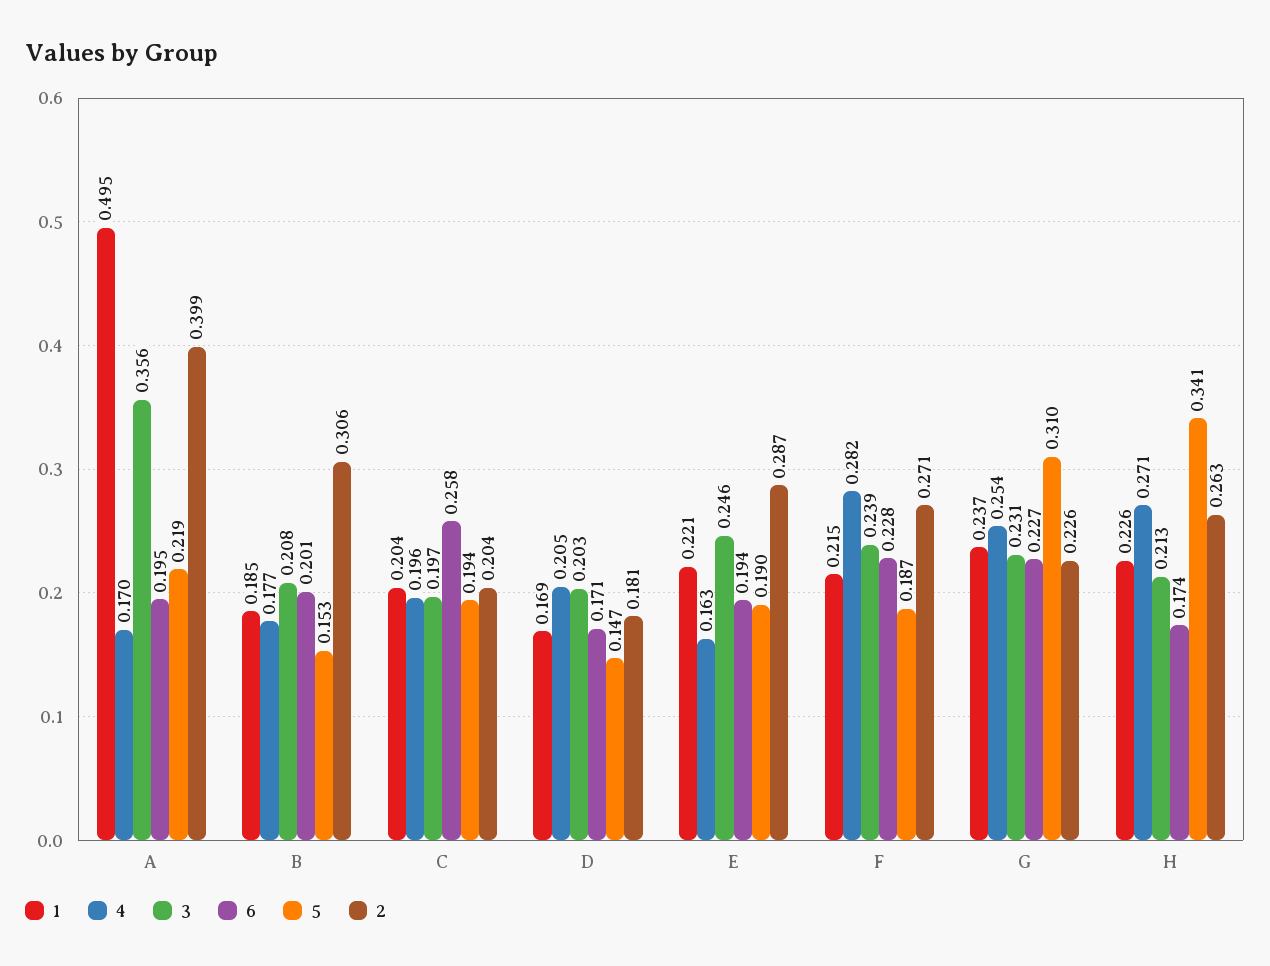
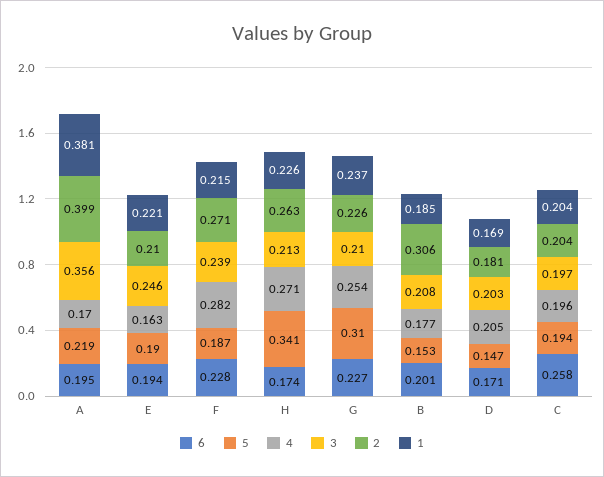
1, A: 0.495 -> 0.381
2, E: 0.287 -> 0.21
3, G: 0.231 -> 0.21

